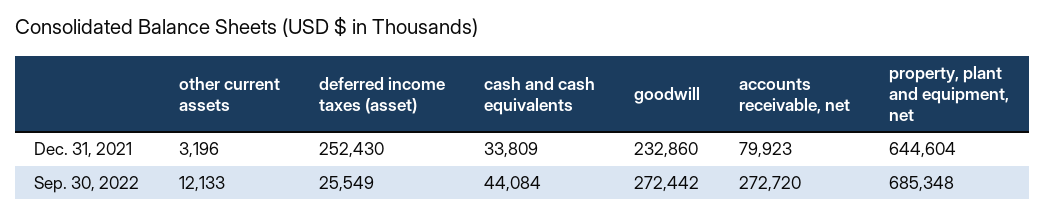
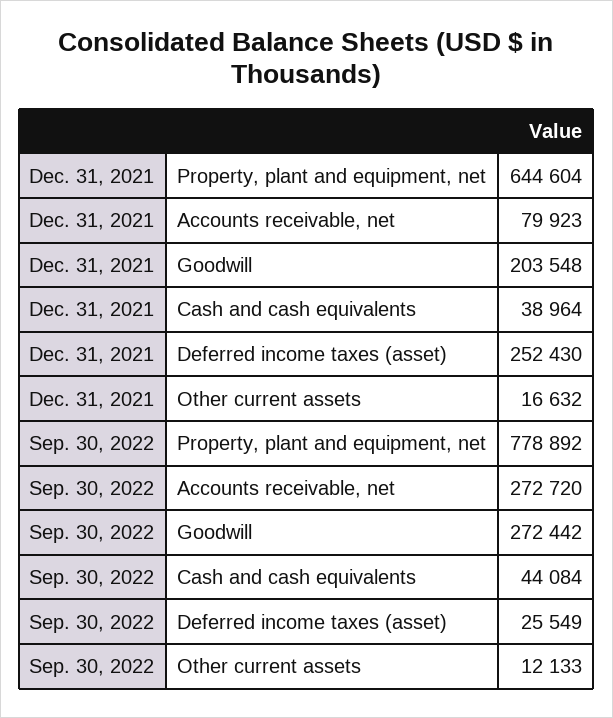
other current assets, Dec. 31, 2021: 3196 -> 16632
cash and cash equivalents, Dec. 31, 2021: 33809 -> 38964
goodwill, Dec. 31, 2021: 232860 -> 203548
property, plant and equipment, net, Sep. 30, 2022: 685348 -> 778892

